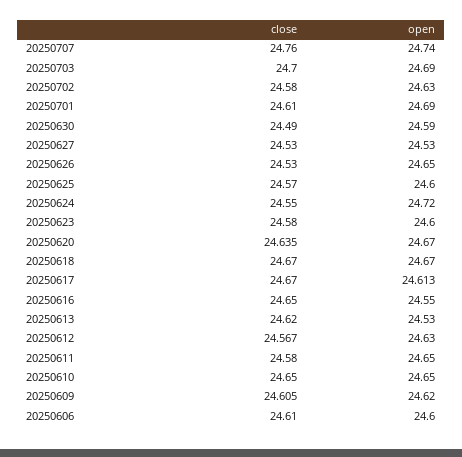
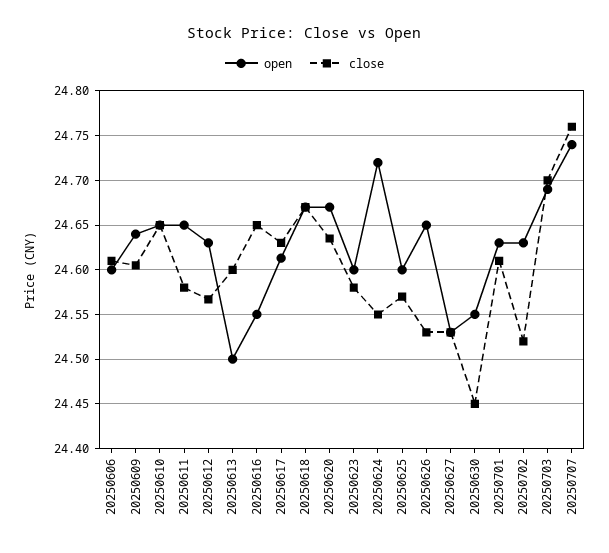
close, 20250702: 24.58 -> 24.52
open, 20250701: 24.69 -> 24.63
close, 20250630: 24.49 -> 24.45
open, 20250630: 24.59 -> 24.55
close, 20250617: 24.67 -> 24.63
close, 20250613: 24.62 -> 24.6
open, 20250613: 24.53 -> 24.5
open, 20250609: 24.62 -> 24.64

